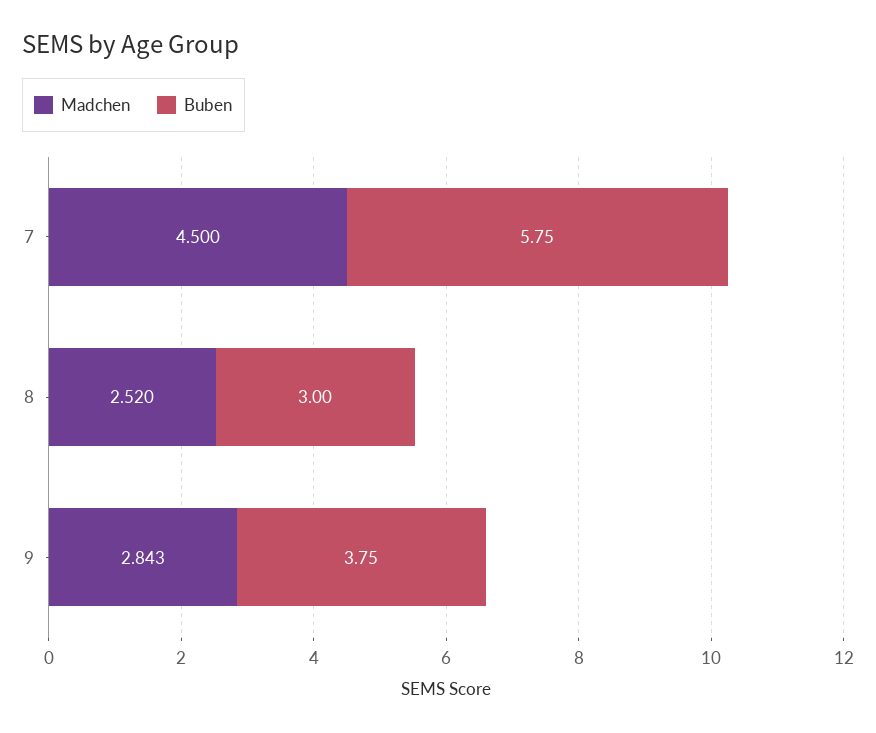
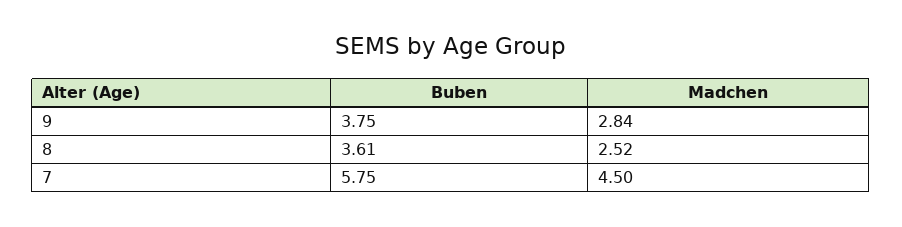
Buben, 8: 3 -> 3.61

